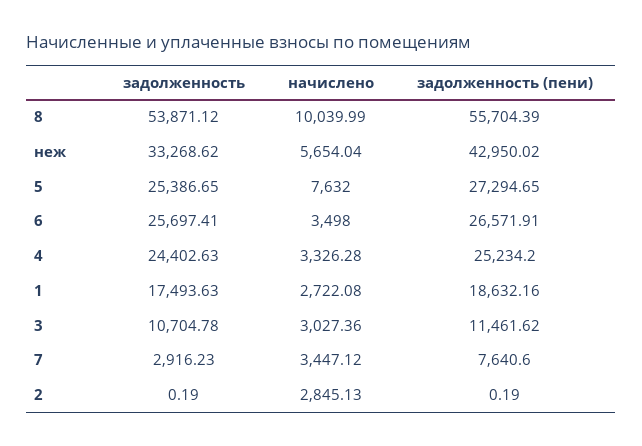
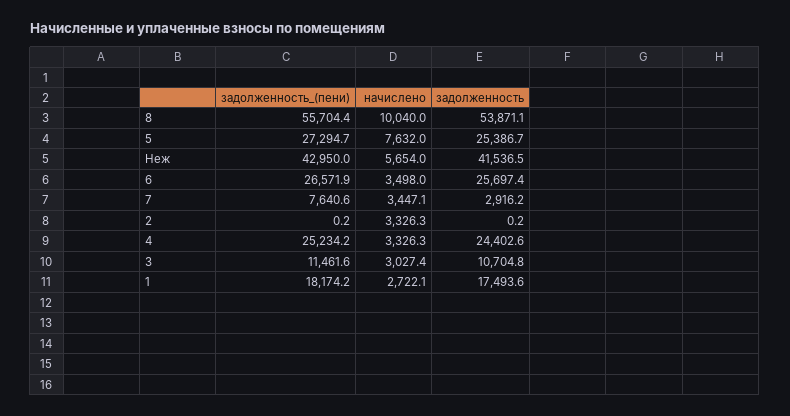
задолженность, неж: 33268.62 -> 41536.5
задолженность (пени), 1: 18632.16 -> 18174.2
начислено, 2: 2845.13 -> 3326.3

